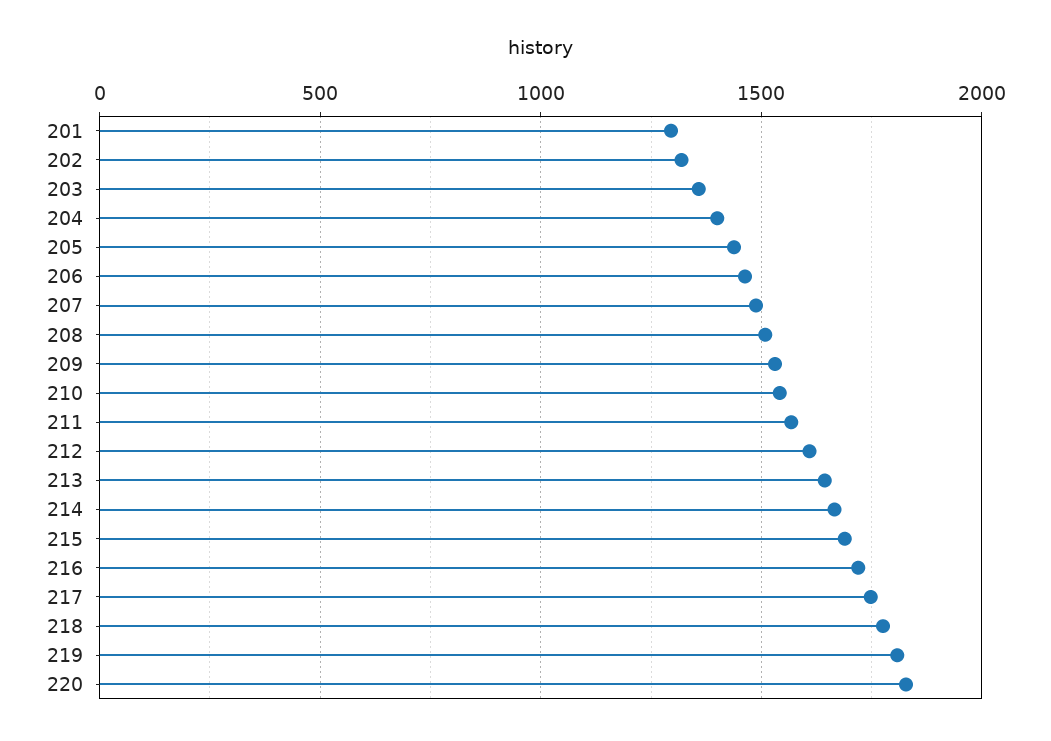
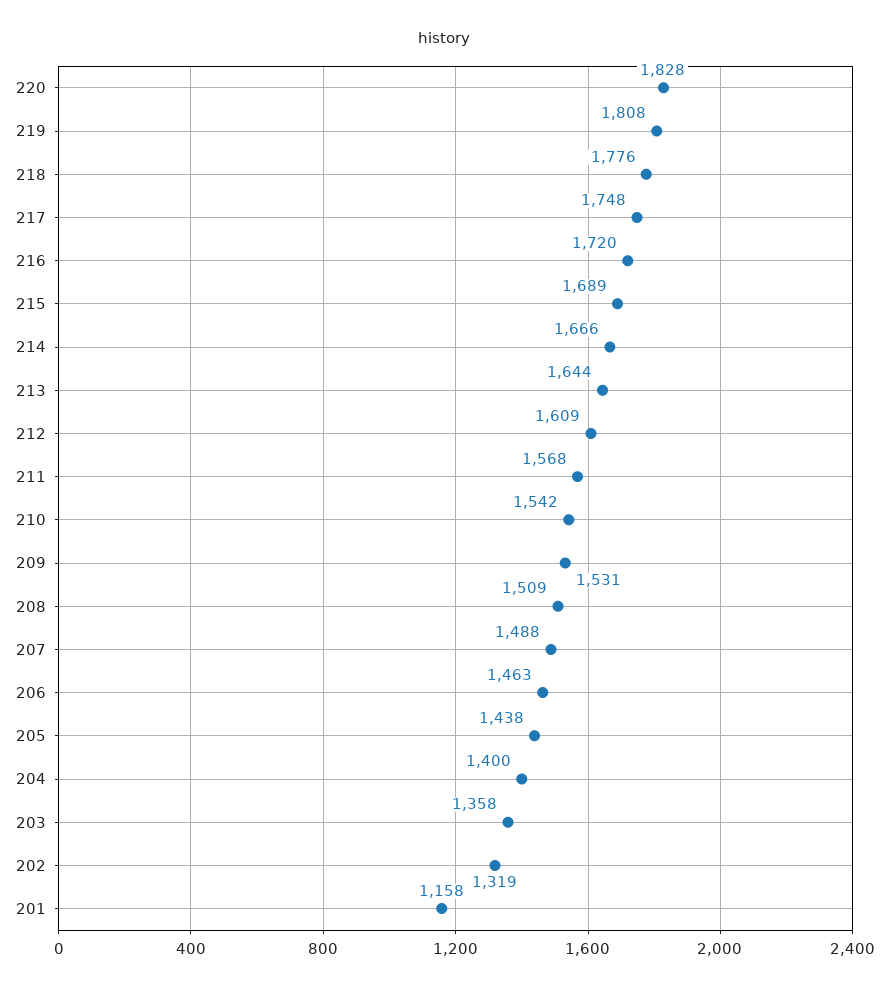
201: 1300 -> 1158

